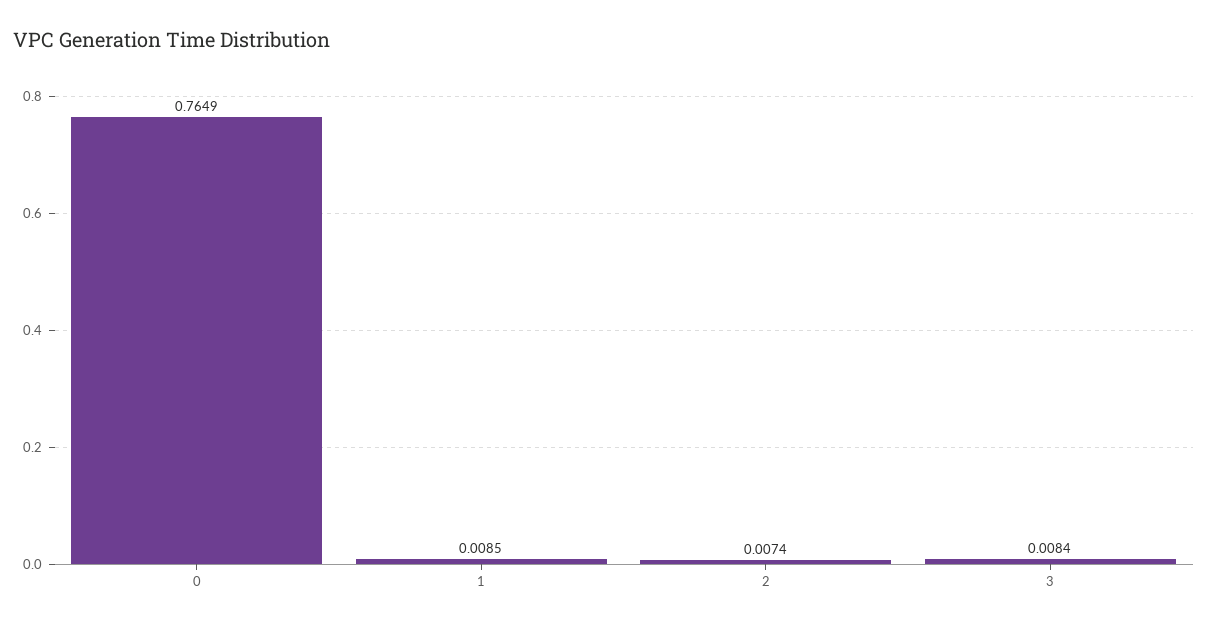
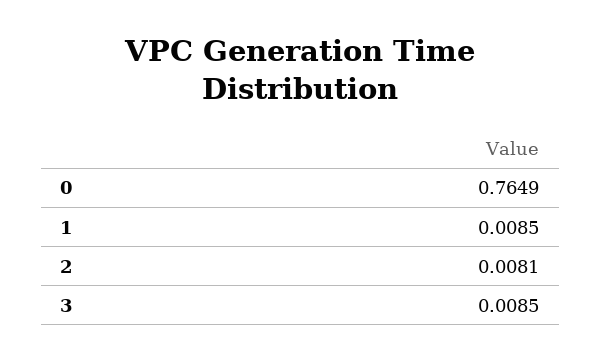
2: 0.0074 -> 0.0081
3: 0.0084 -> 0.0085

